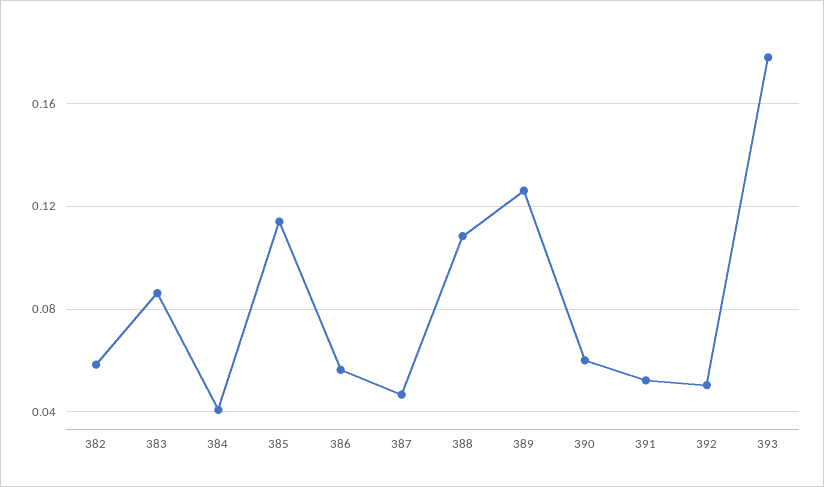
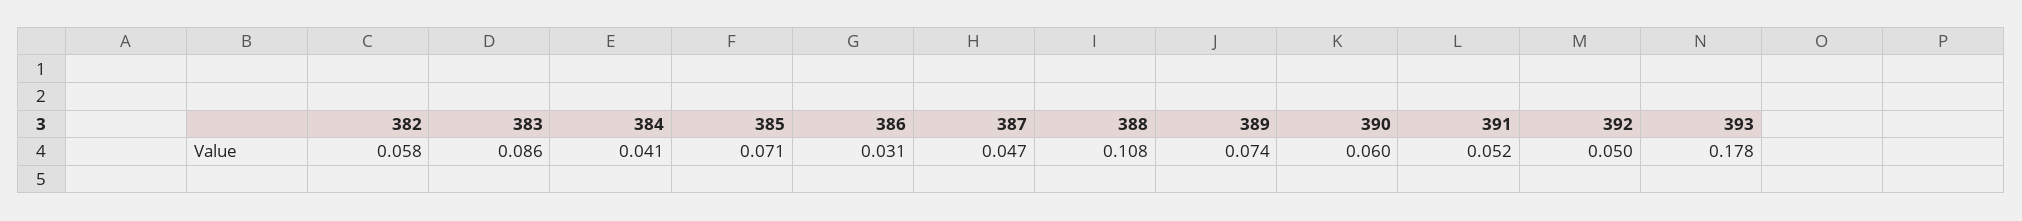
385: 0.115 -> 0.071
386: 0.055 -> 0.031
389: 0.125 -> 0.074

